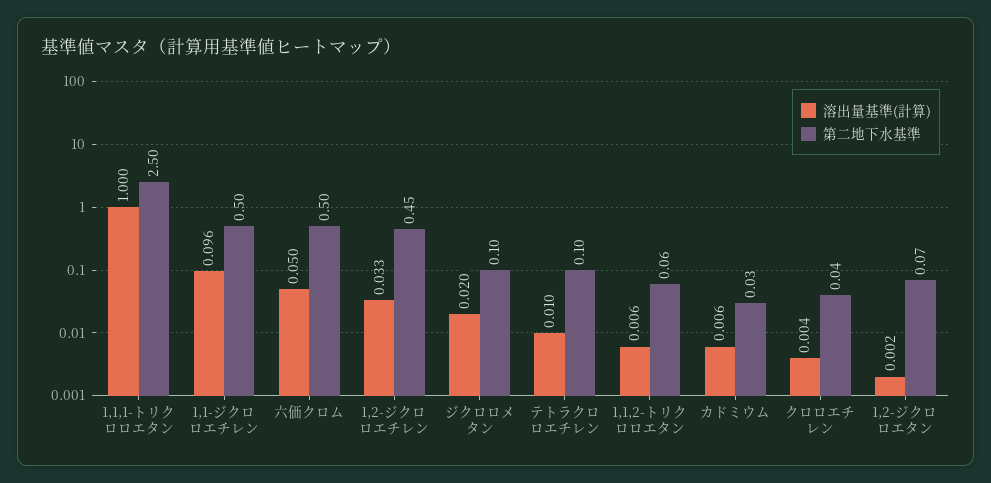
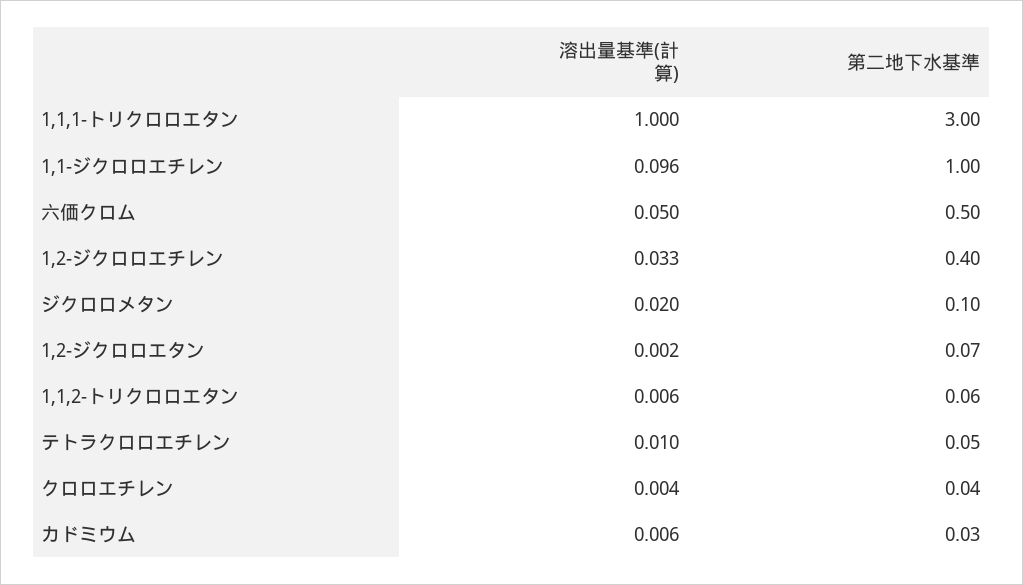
第二地下水基準, 1,1,1-トリクロロエタン: 2.5 -> 3
第二地下水基準, 1,1-ジクロロエチレン: 0.5 -> 1
第二地下水基準, 1,2-ジクロロエチレン: 0.45 -> 0.4
第二地下水基準, テトラクロロエチレン: 0.1 -> 0.05

